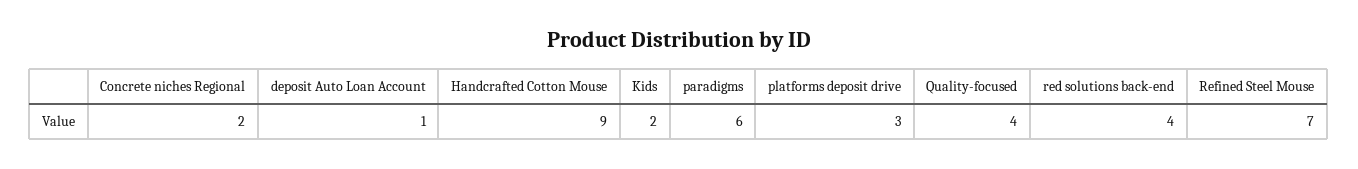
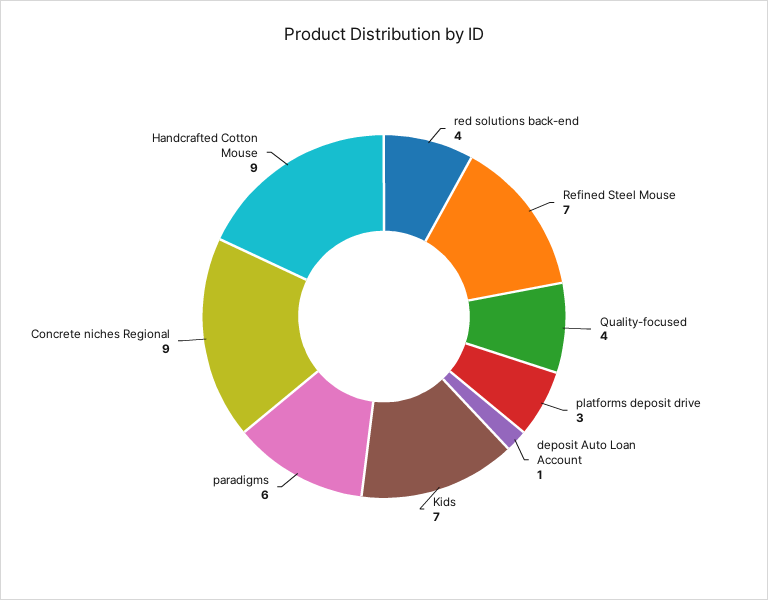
Concrete niches Regional: 2 -> 9
Kids: 2 -> 7

